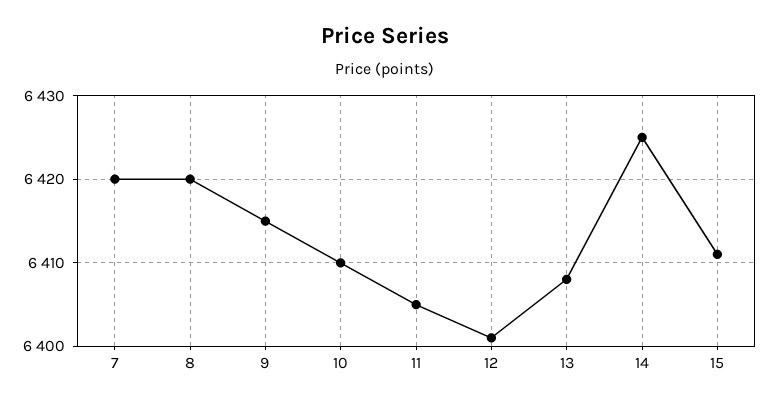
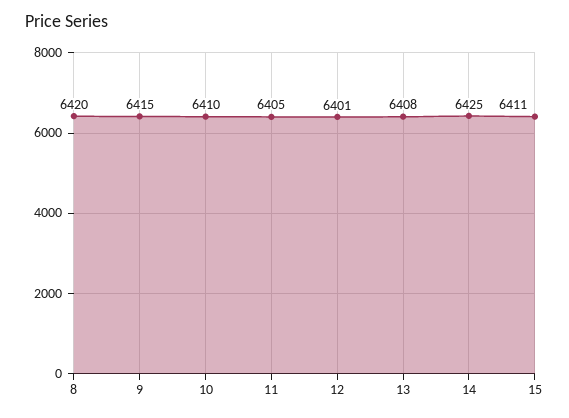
7: 6420 -> none

